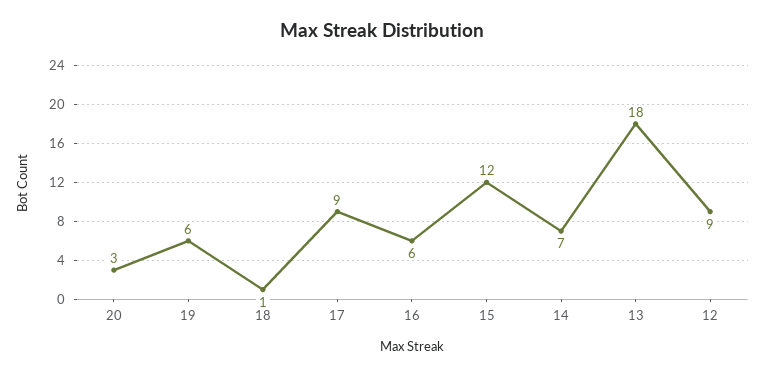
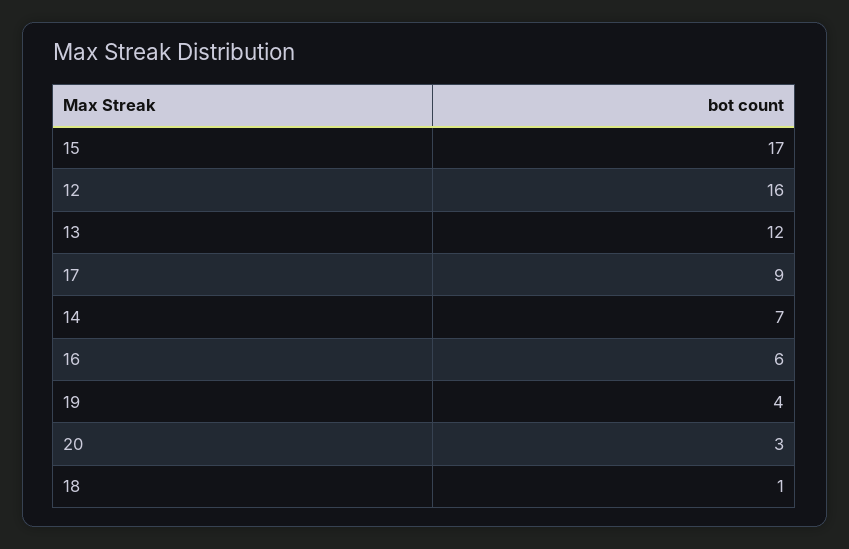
19: 6 -> 4
15: 12 -> 17
13: 18 -> 12
12: 9 -> 16

